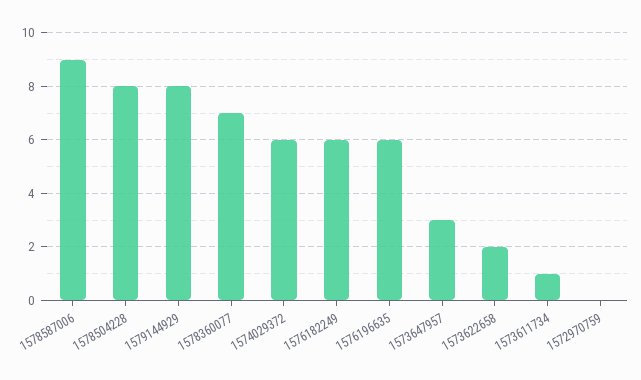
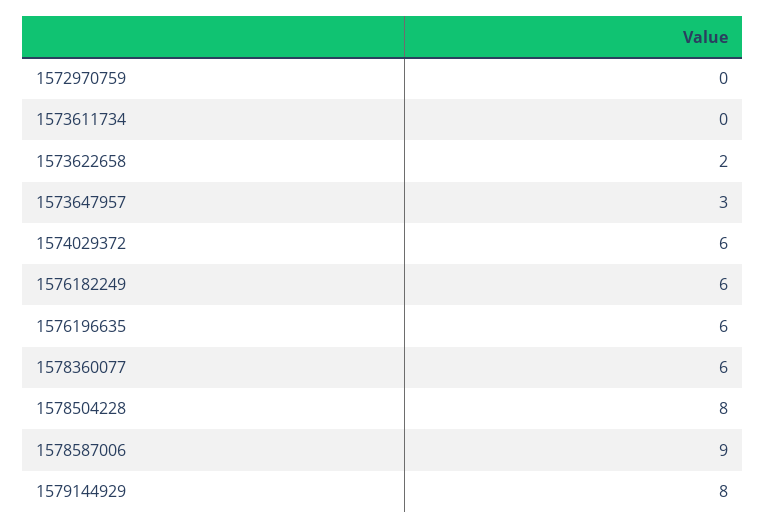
1578360077: 7 -> 6
1573611734: 1 -> 0

